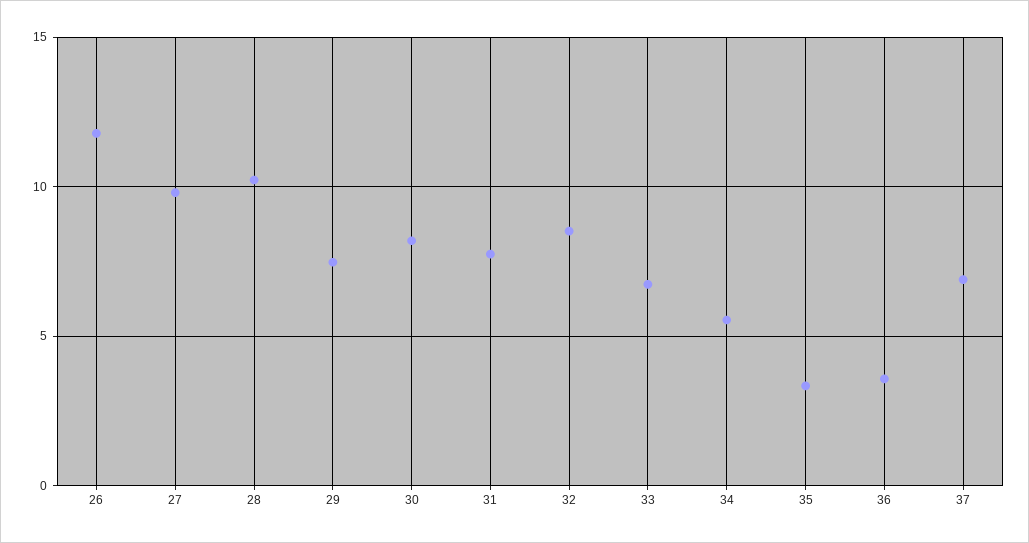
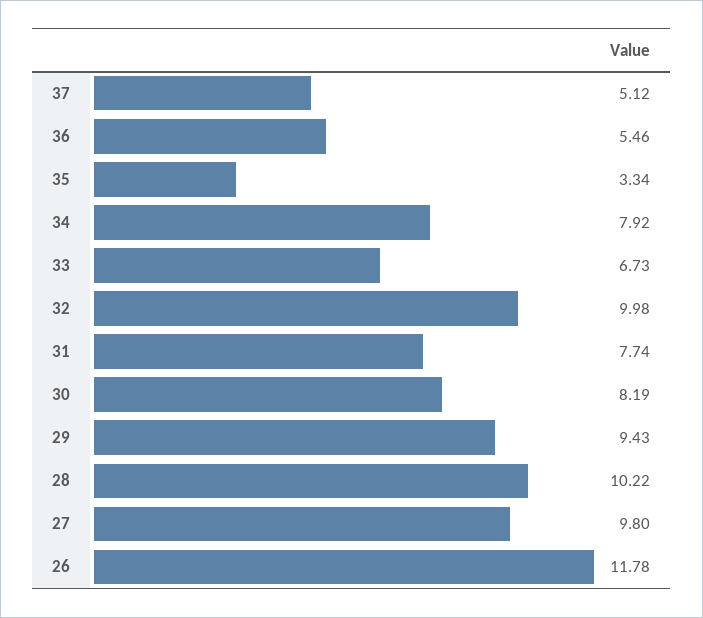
29: 7.5 -> 9.43
32: 8.5 -> 9.98
34: 5.5 -> 7.92
36: 3.5 -> 5.46
37: 7 -> 5.12

